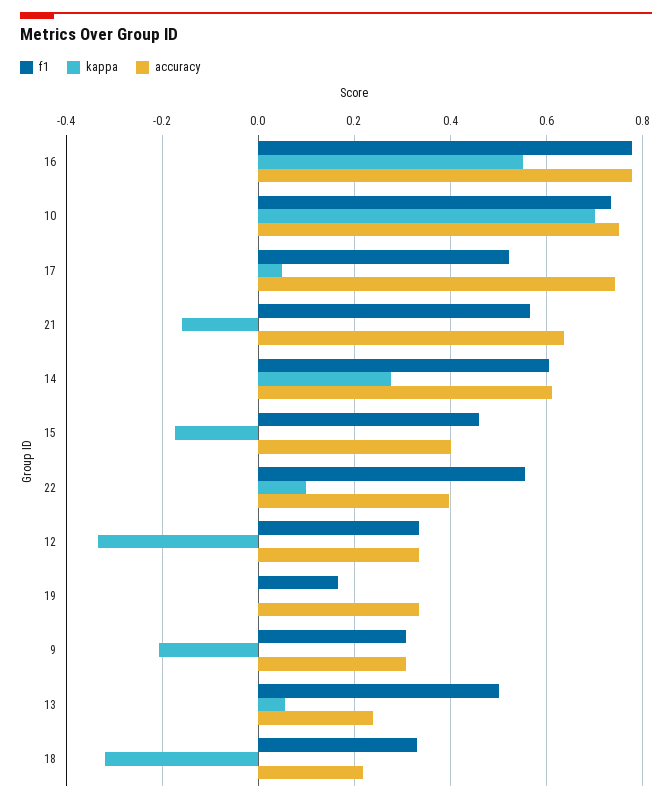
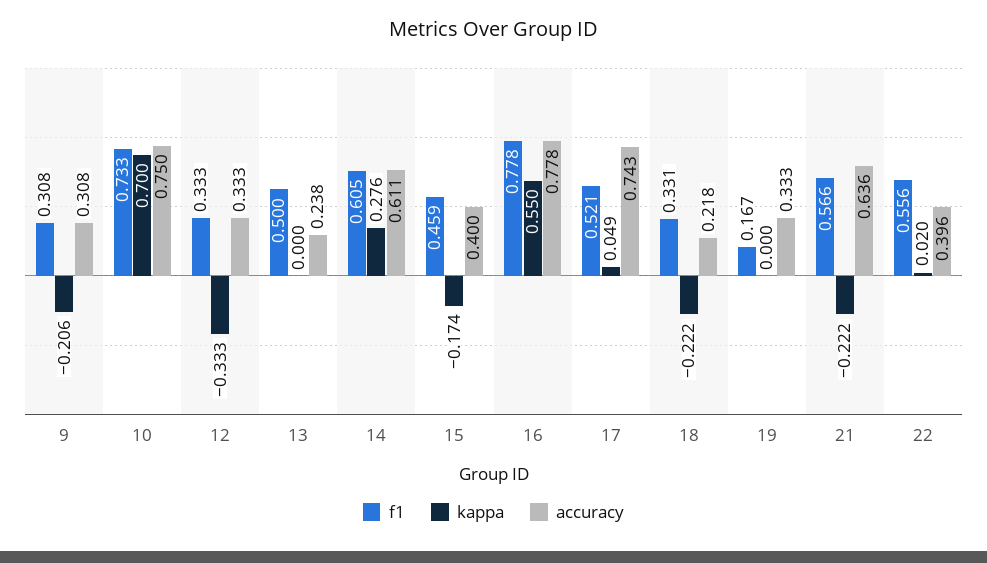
kappa, 21: -0.16 -> -0.222
kappa, 22: 0.1 -> 0.02
kappa, 13: 0.06 -> 0
kappa, 18: -0.32 -> -0.222

